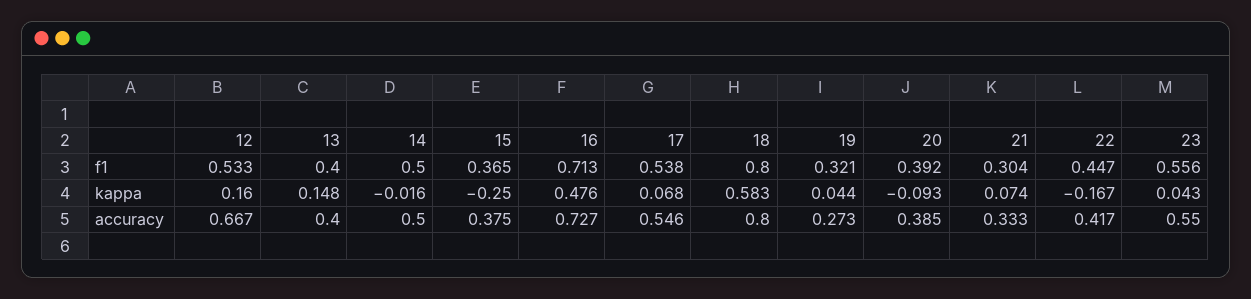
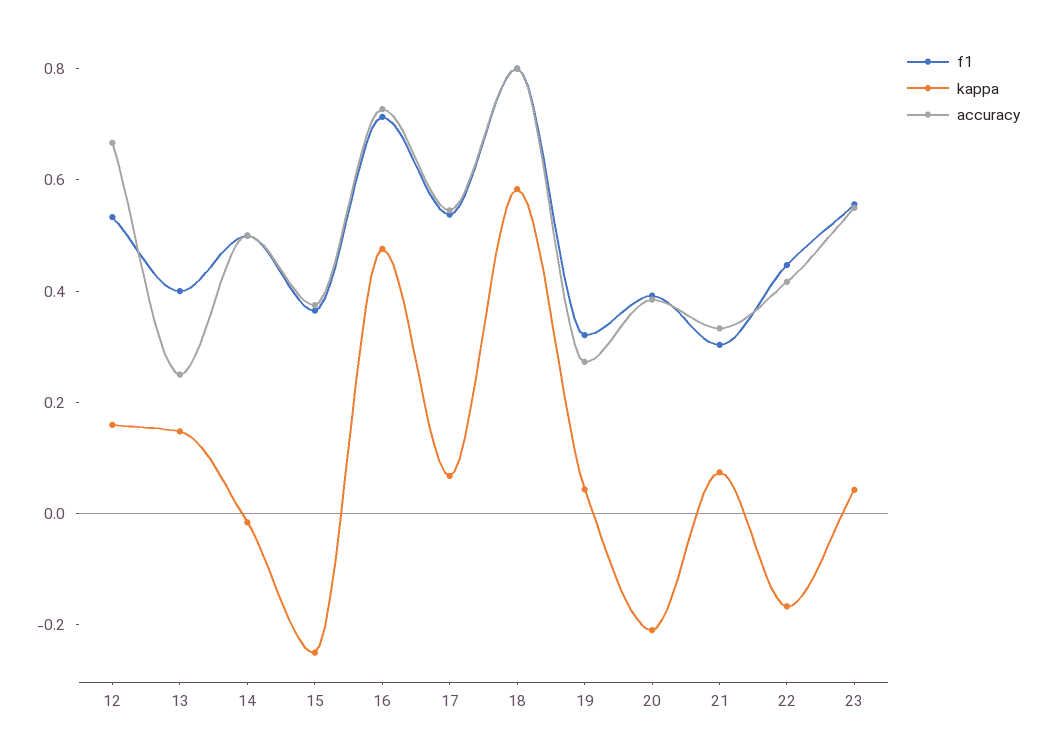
kappa, 20: -0.093 -> -0.2
accuracy, 13: 0.4 -> 0.25

